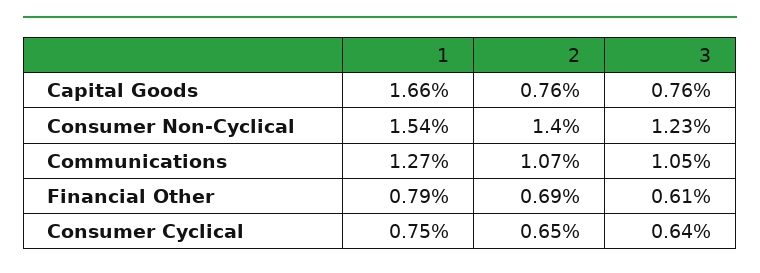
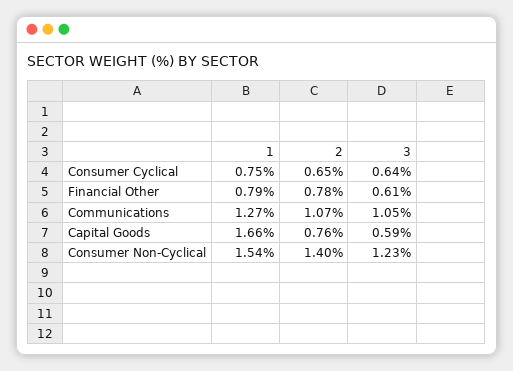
3, Capital Goods: 0.76 -> 0.59
2, Financial Other: 0.69 -> 0.78

